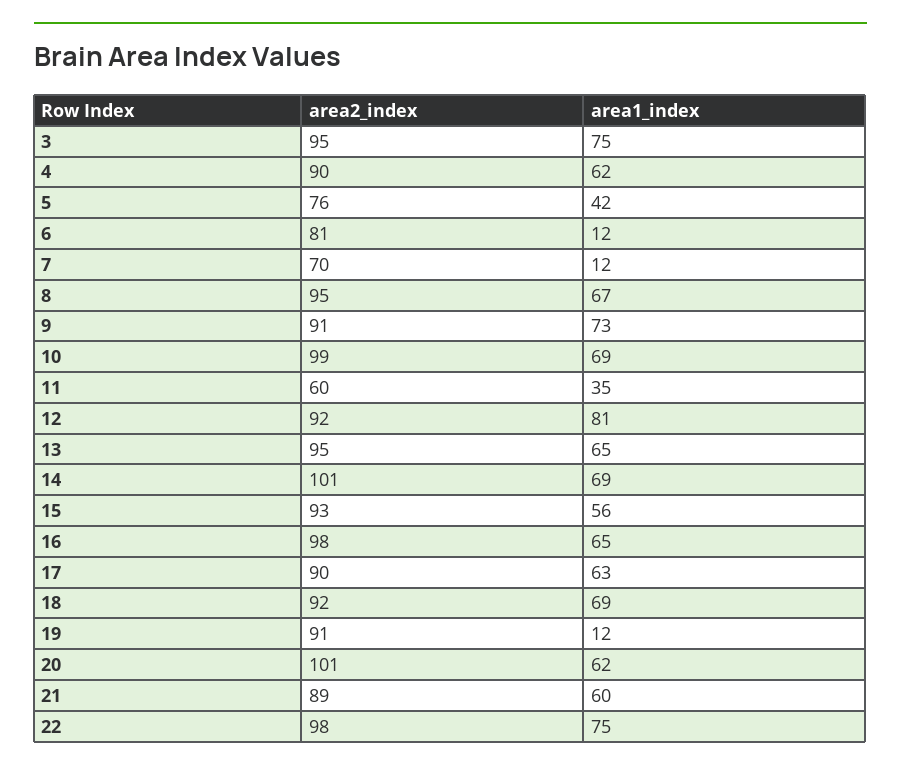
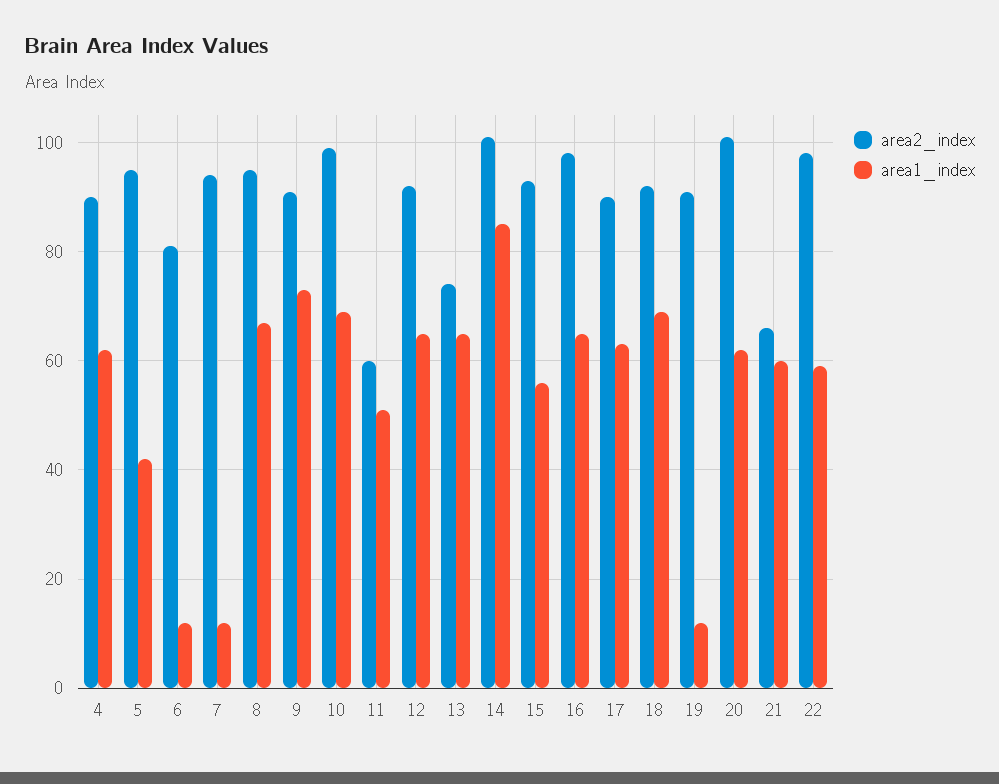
area2_index, 3: 95 -> none
area1_index, 3: 75 -> none
area2_index, 5: 76 -> 95
area2_index, 7: 70 -> 95
area1_index, 11: 35 -> 50
area1_index, 12: 81 -> 65
area2_index, 13: 95 -> 75
area1_index, 14: 69 -> 85
area2_index, 21: 89 -> 65
area1_index, 22: 75 -> 60

